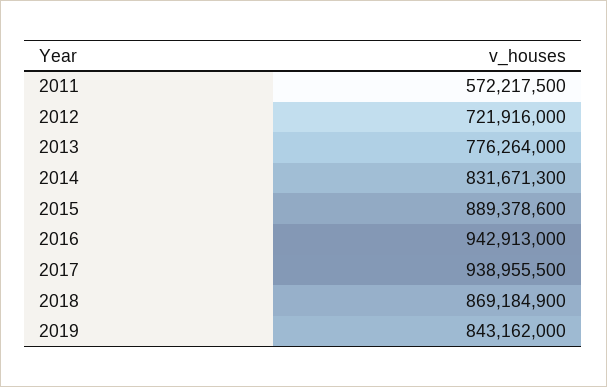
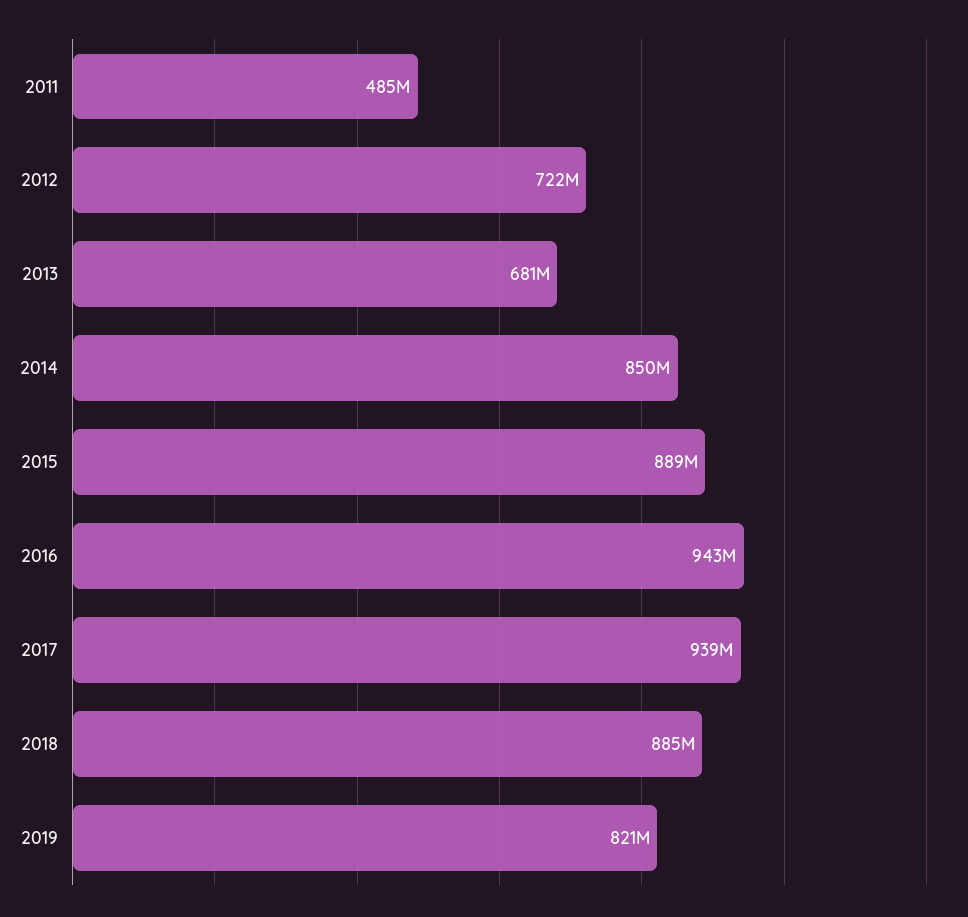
2011: 572217500 -> 485000000
2013: 776264000 -> 681000000
2014: 831671300 -> 850000000
2018: 869184900 -> 885000000
2019: 843162000 -> 821000000

